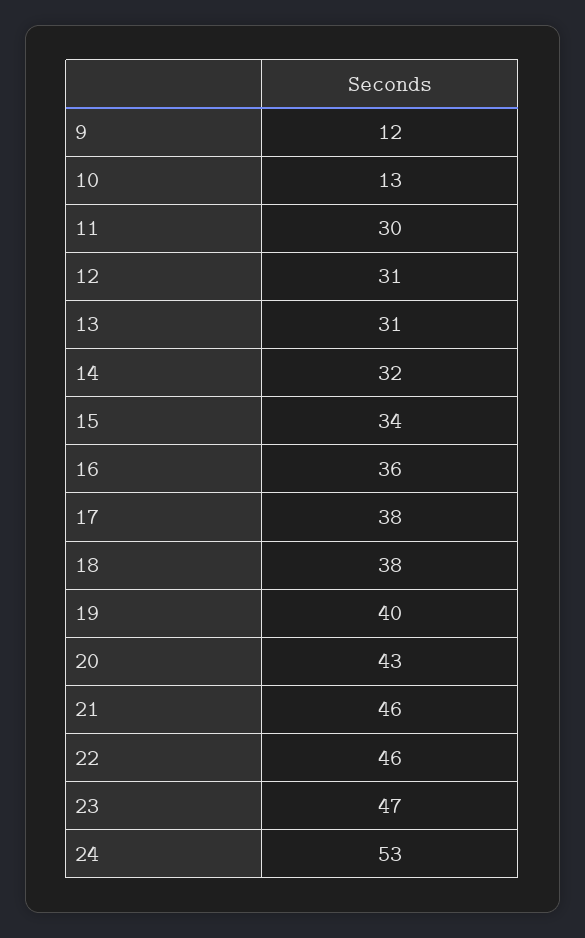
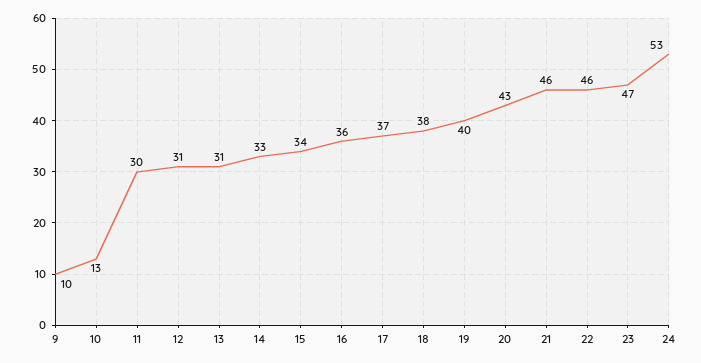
9: 12 -> 10
14: 32 -> 33
17: 38 -> 37

